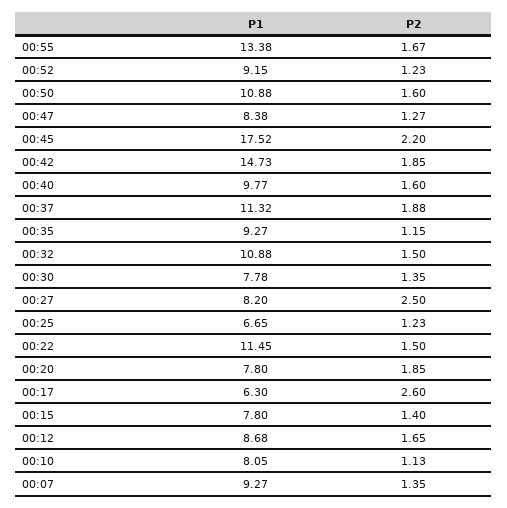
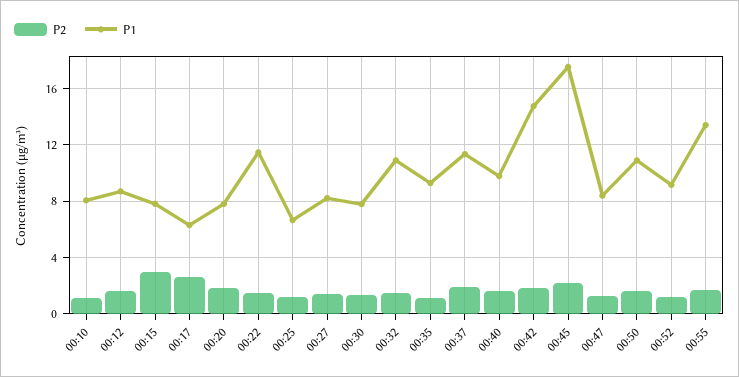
P2, 00:27: 2.5 -> 1.5
P2, 00:15: 1.4 -> 3
P1, 00:07: 9.27 -> none
P2, 00:07: 1.35 -> none

